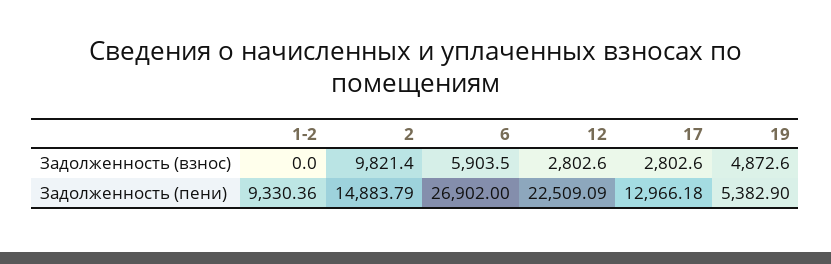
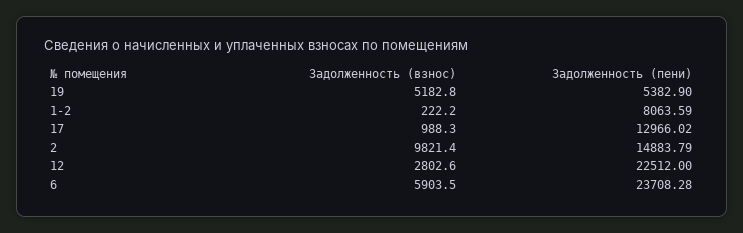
1-2, Задолженность (взнос): 0 -> 222.2
17, Задолженность (взнос): 2802.6 -> 988.3
19, Задолженность (взнос): 4872.6 -> 5182.8
1-2, Задолженность (пени): 9330.36 -> 8063.59
6, Задолженность (пени): 26902 -> 23708.28
12, Задолженность (пени): 22509.09 -> 22512
17, Задолженность (пени): 12966.18 -> 12966.02

